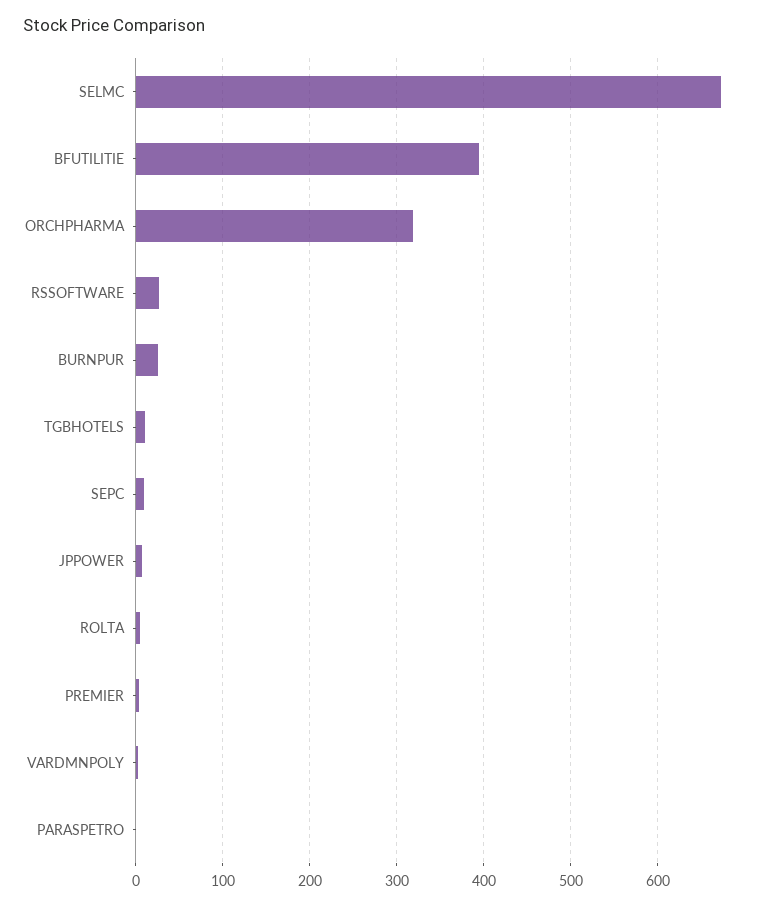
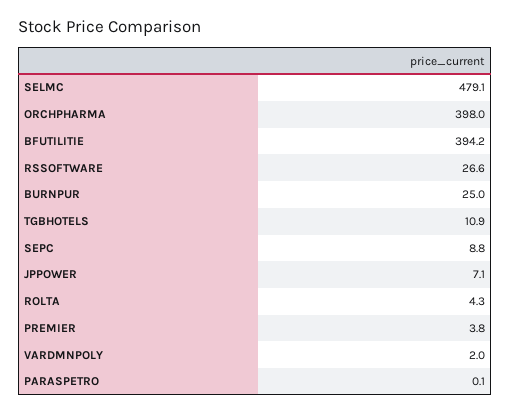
SELMC: 670 -> 479.1
ORCHPHARMA: 320 -> 398

